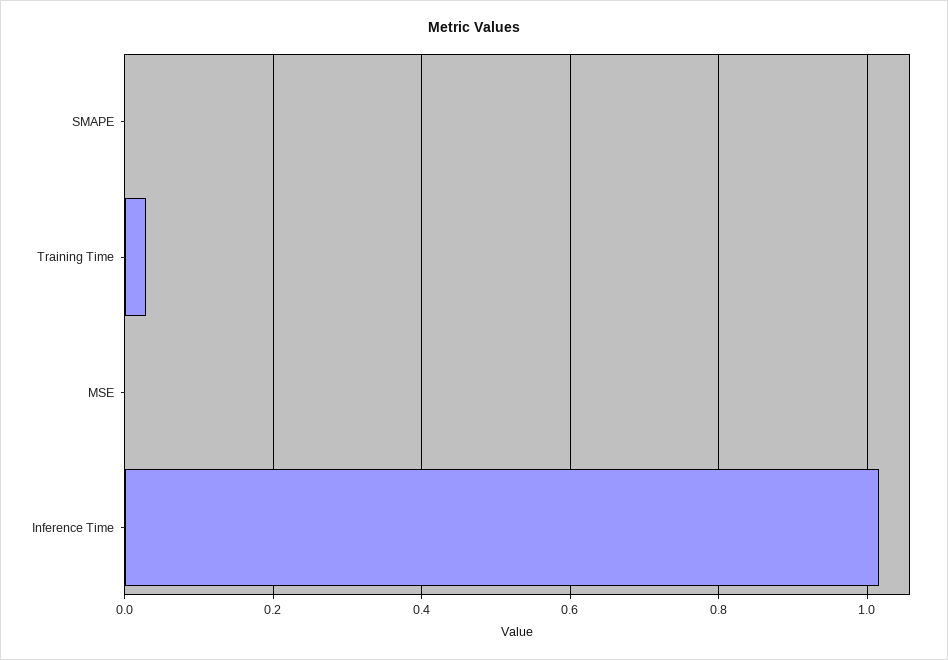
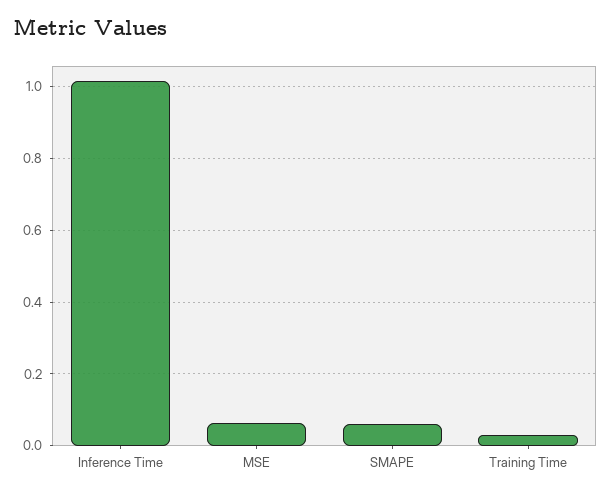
SMAPE: 0 -> 0.06
MSE: 0 -> 0.06

